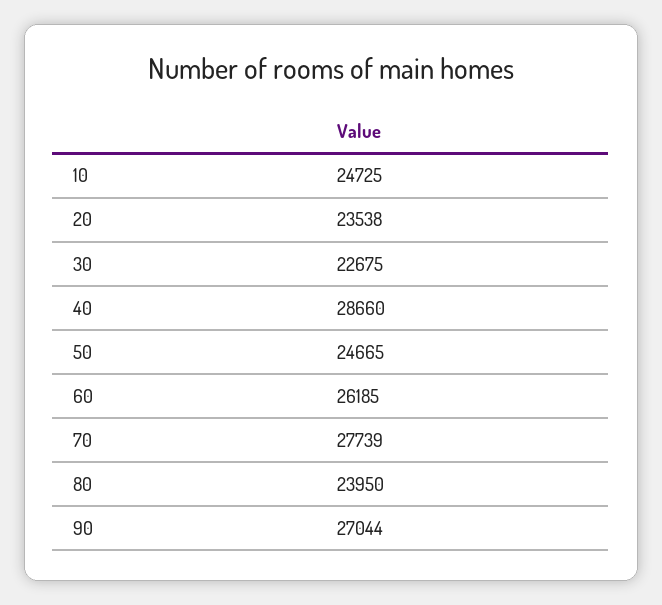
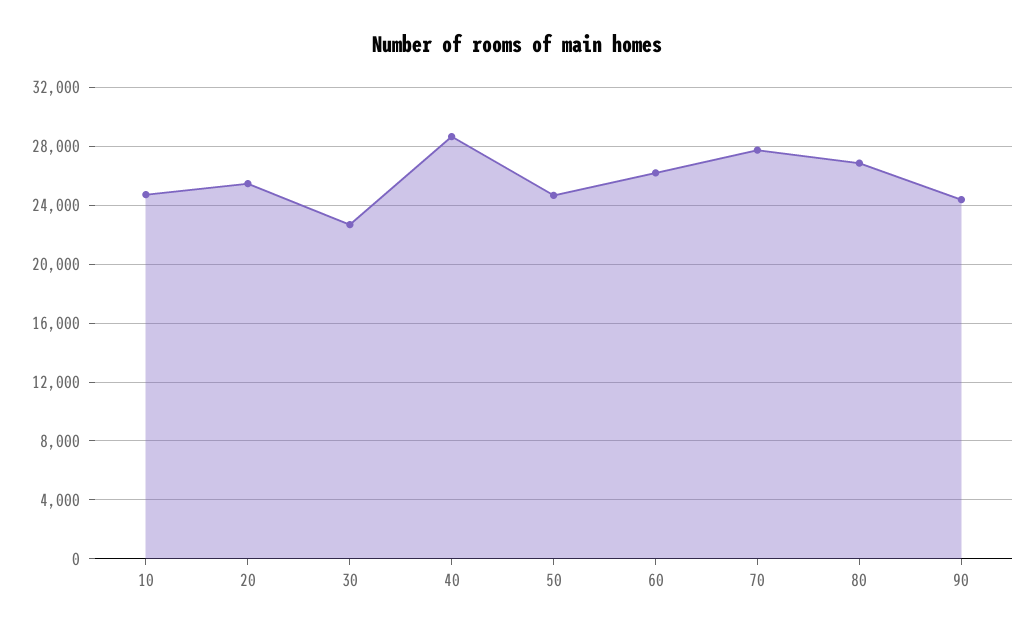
20: 23538 -> 25500
80: 23950 -> 27000
90: 27044 -> 24500

